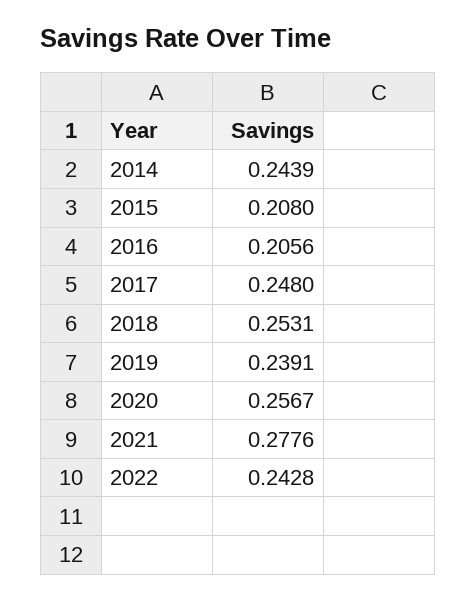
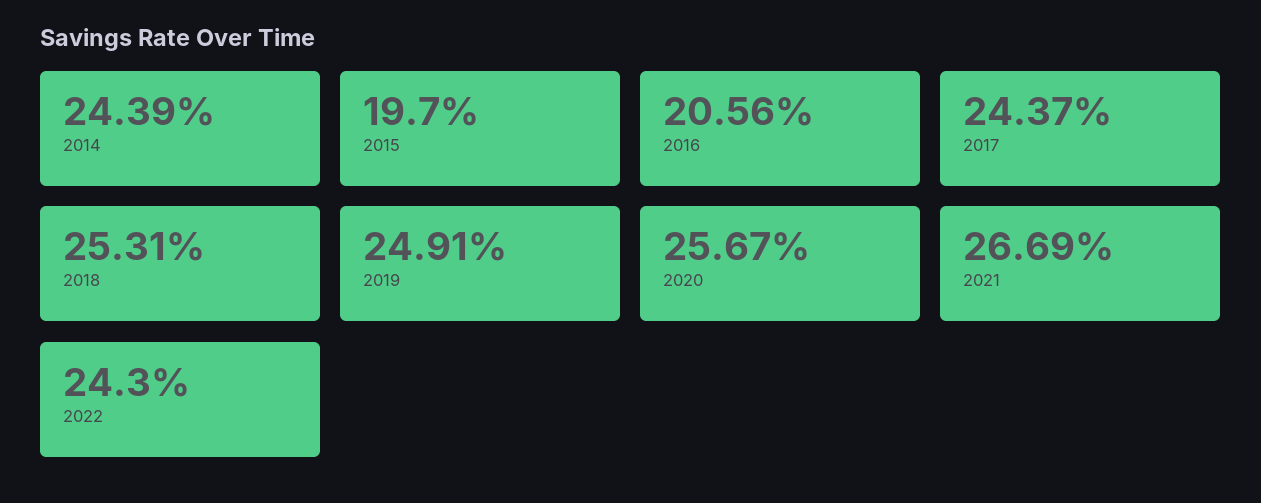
2015: 0.208 -> 0.197
2017: 0.248 -> 0.2437
2019: 0.2391 -> 0.2491
2021: 0.2776 -> 0.2669
2022: 0.2428 -> 0.243

